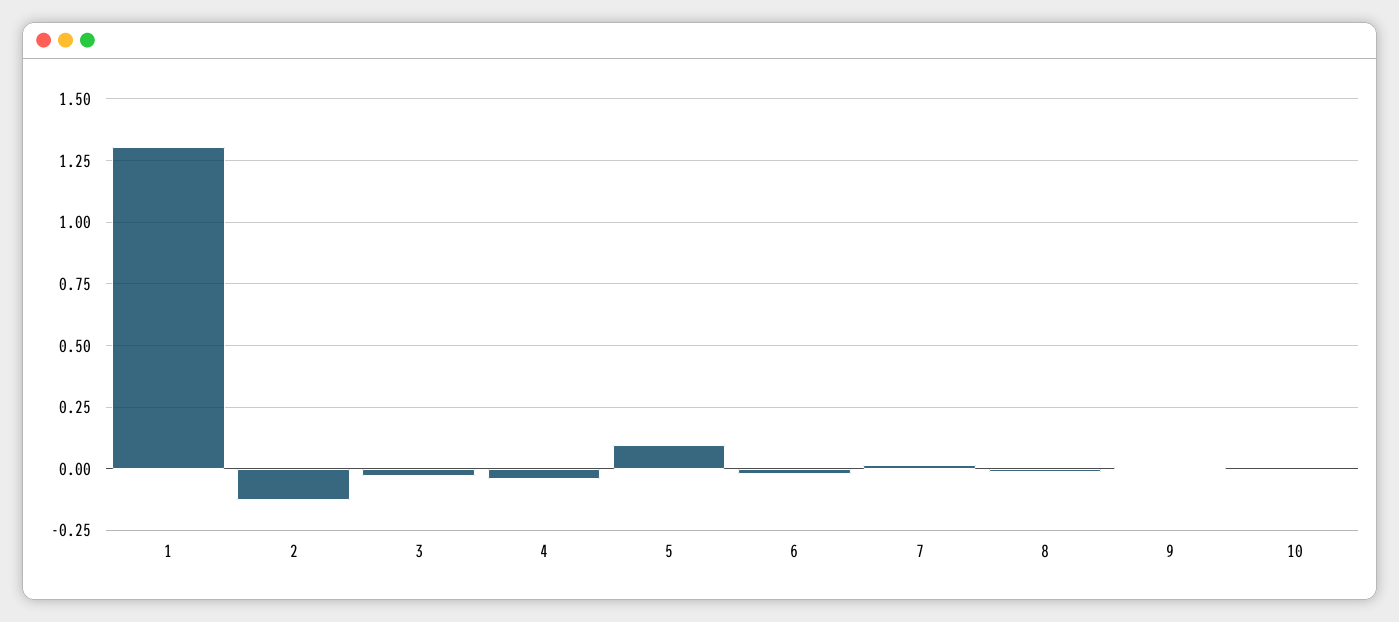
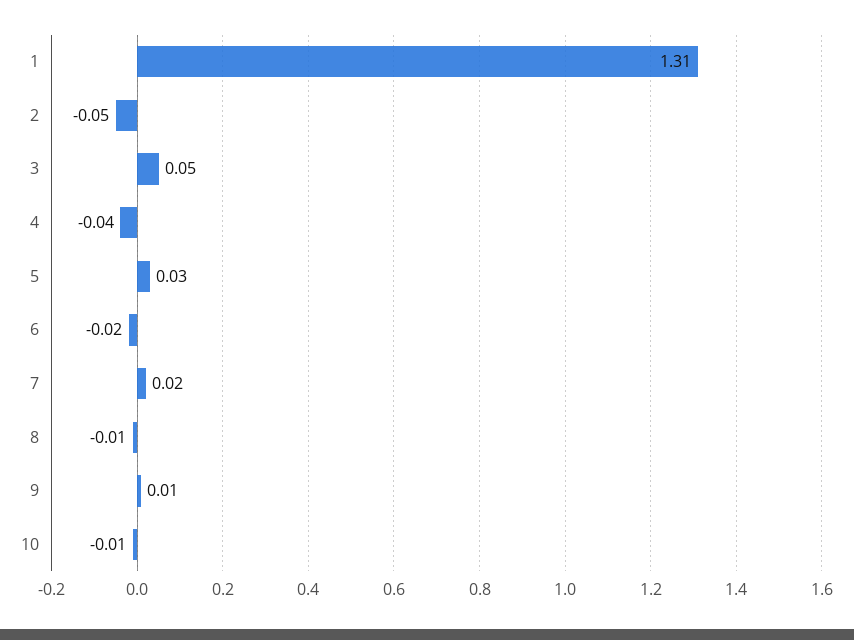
2: -0.125 -> -0.05
3: -0.025 -> 0.05
5: 0.1 -> 0.03

